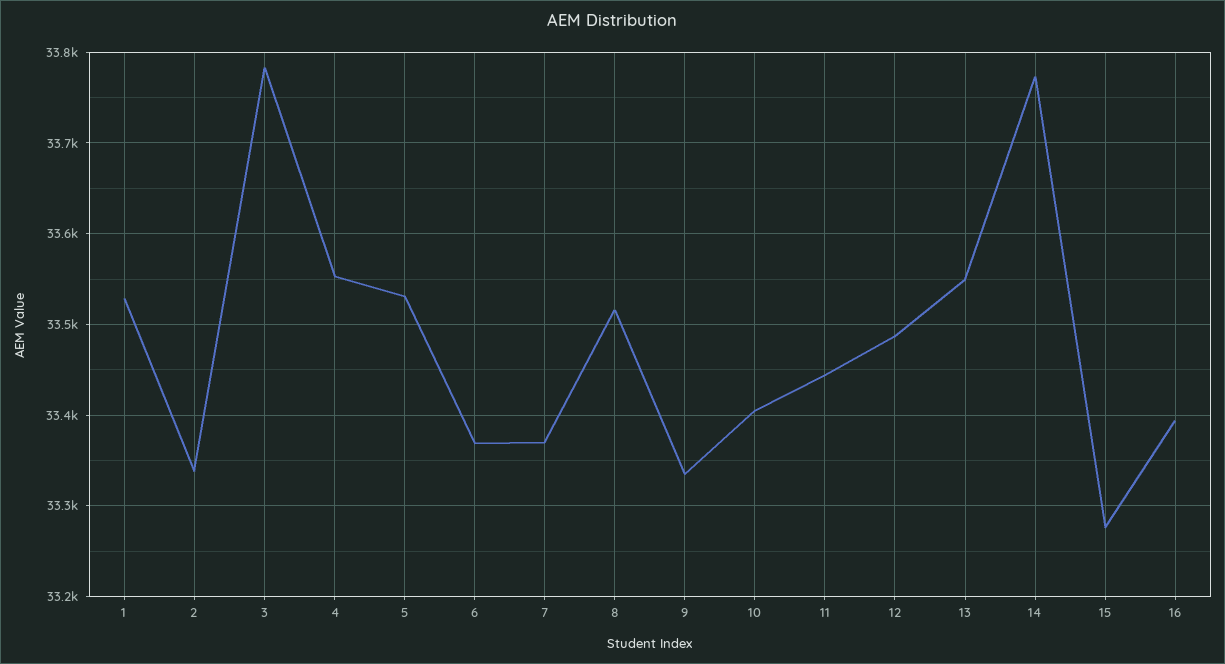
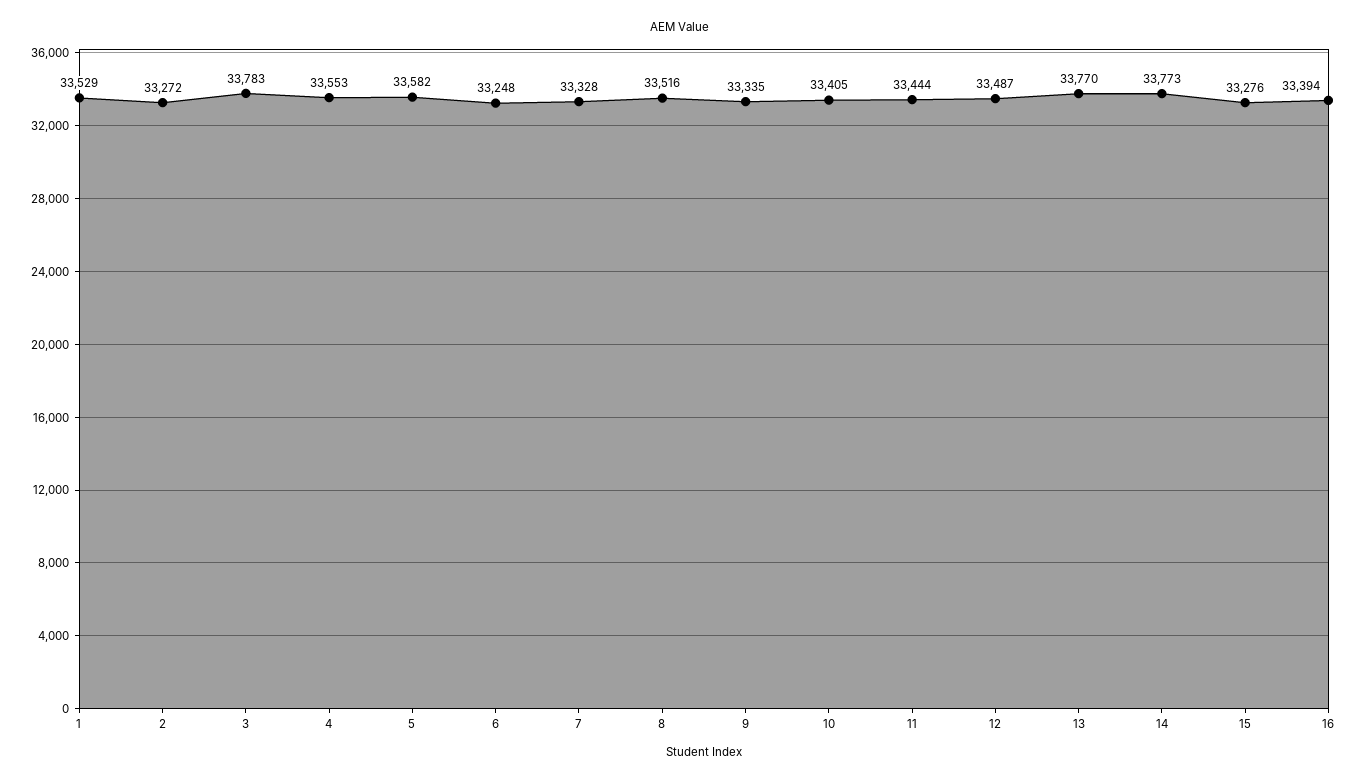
2: 33340 -> 33272
5: 33530 -> 33582
6: 33370 -> 33248
7: 33370 -> 33328
13: 33550 -> 33770

